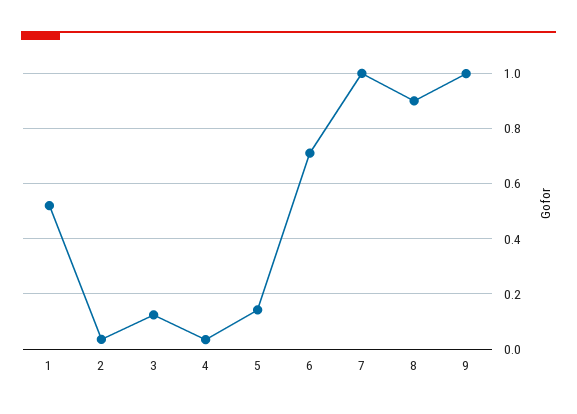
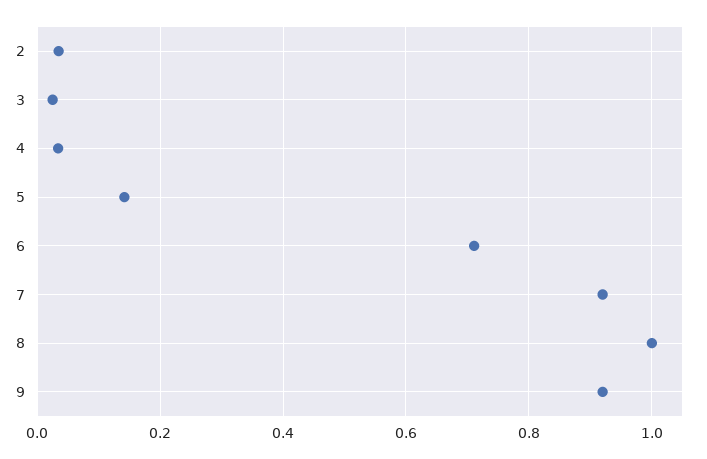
1: 0.525 -> none
3: 0.125 -> 0.02
7: 1 -> 0.92
8: 0.9 -> 1
9: 1 -> 0.92

